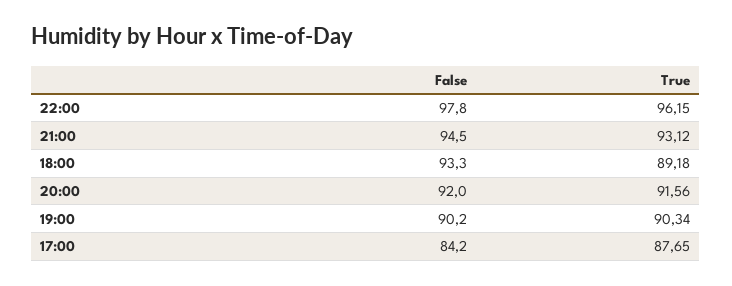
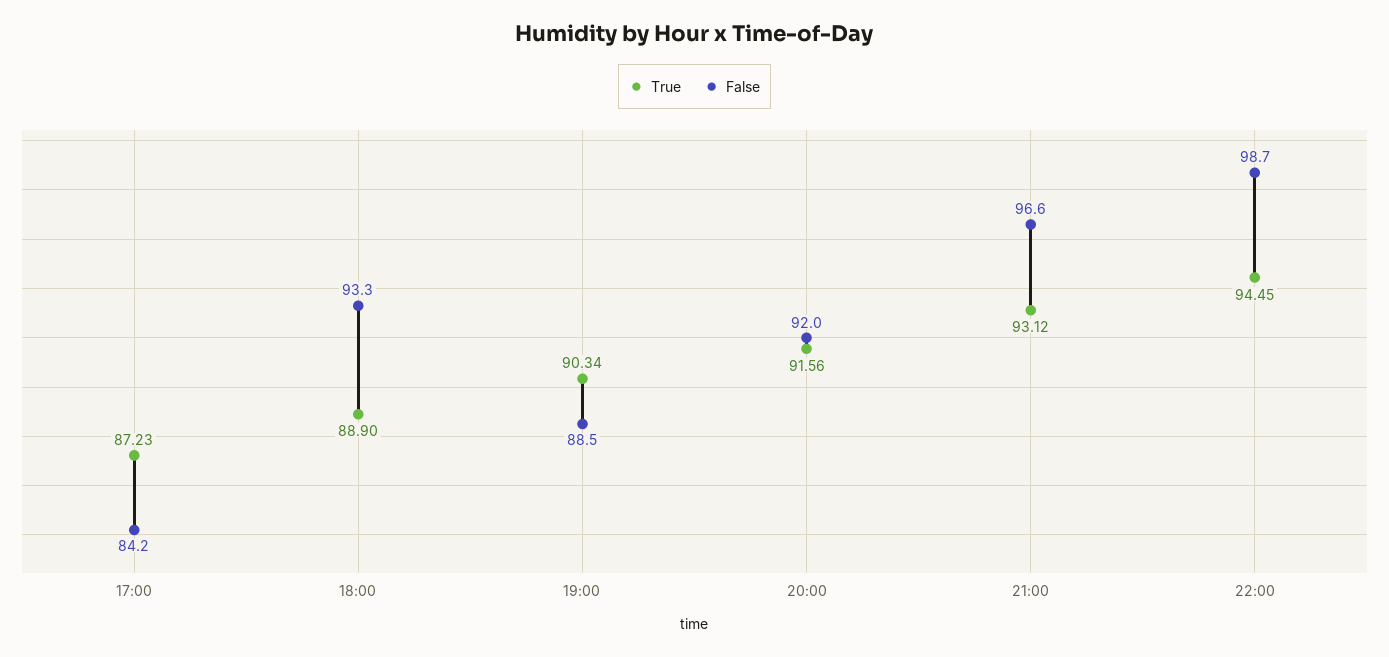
False, 22:00: 97.8 -> 98.7
True, 22:00: 96.15 -> 94.45
False, 21:00: 94.5 -> 96.6
True, 18:00: 89.18 -> 88.9
False, 19:00: 90.2 -> 88.5
True, 17:00: 87.65 -> 87.23

